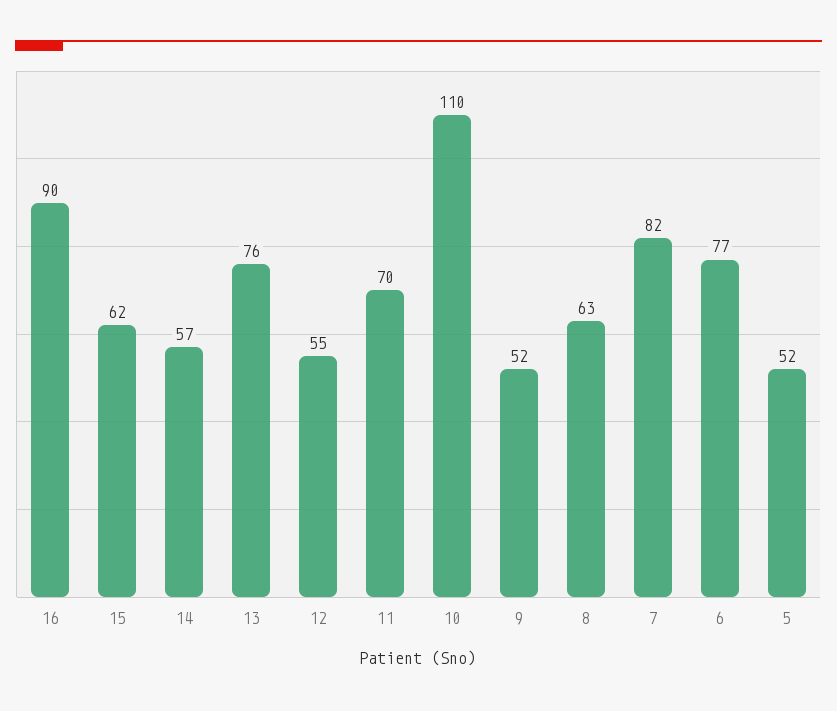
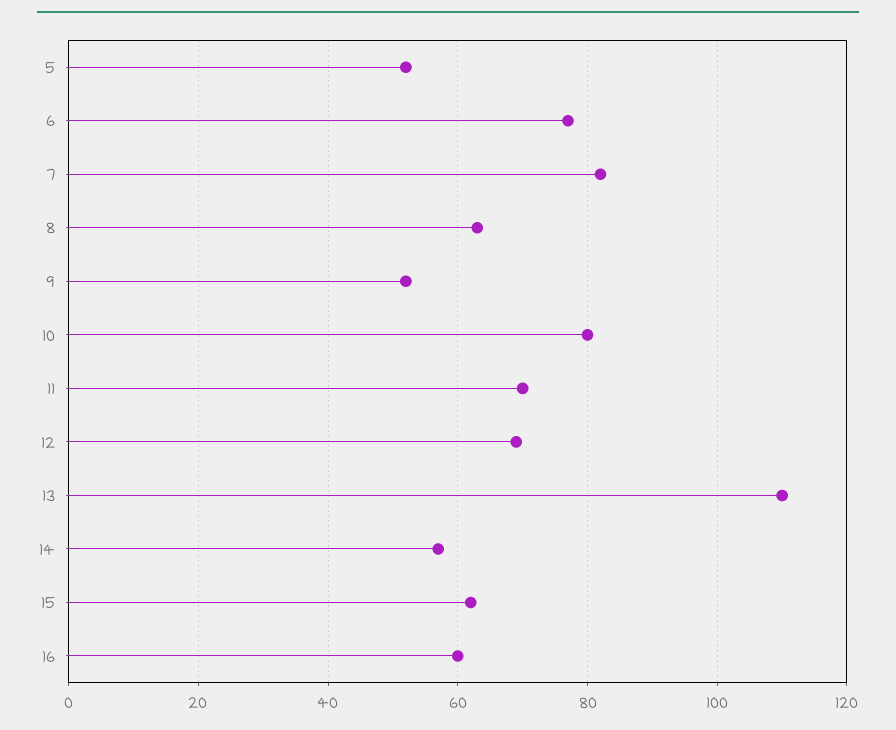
16: 90 -> 60
13: 76 -> 110
12: 55 -> 70
10: 110 -> 80

